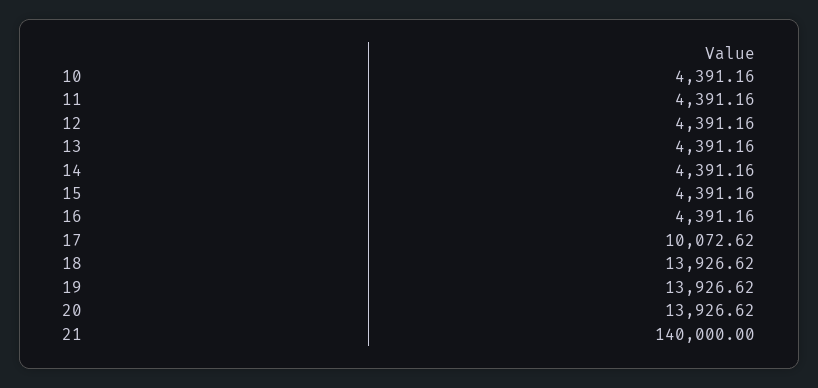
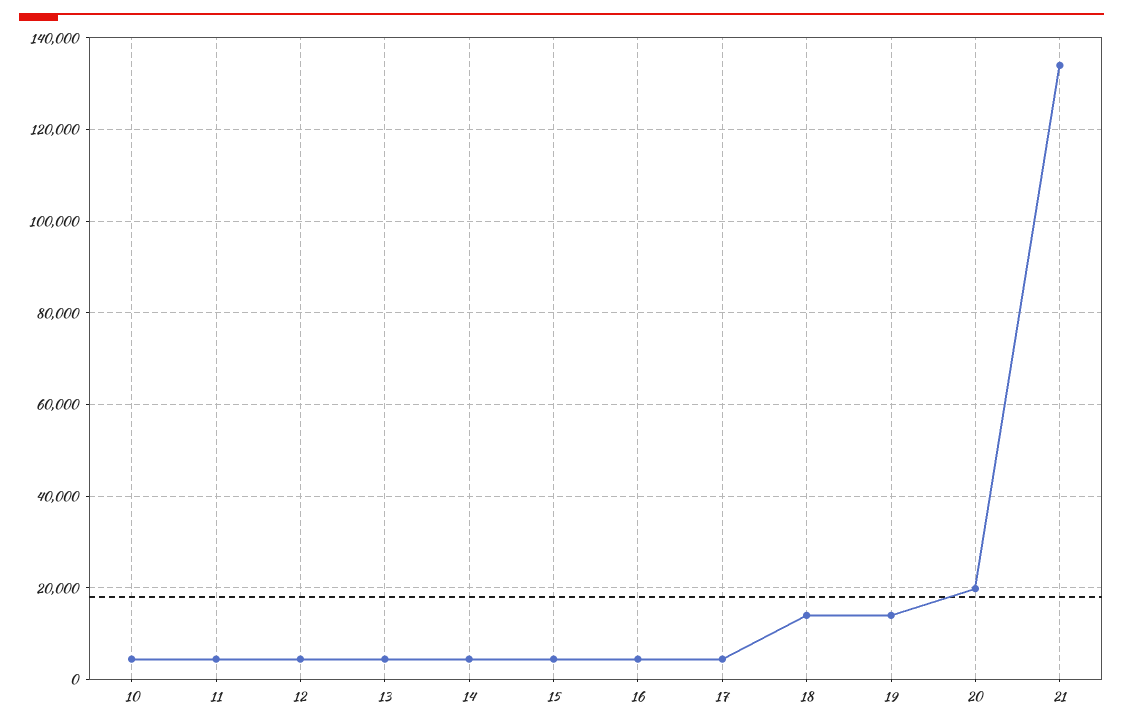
17: 10072.62 -> 4000
20: 13926.62 -> 20000
21: 140000 -> 134000

